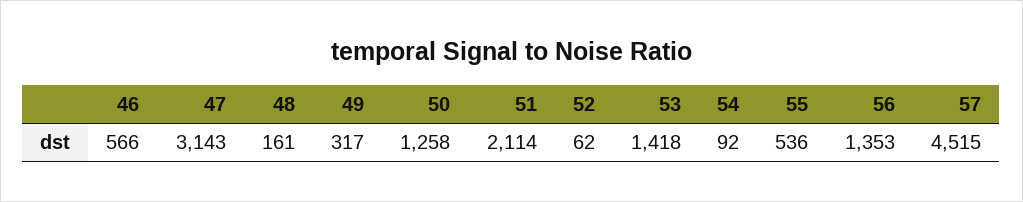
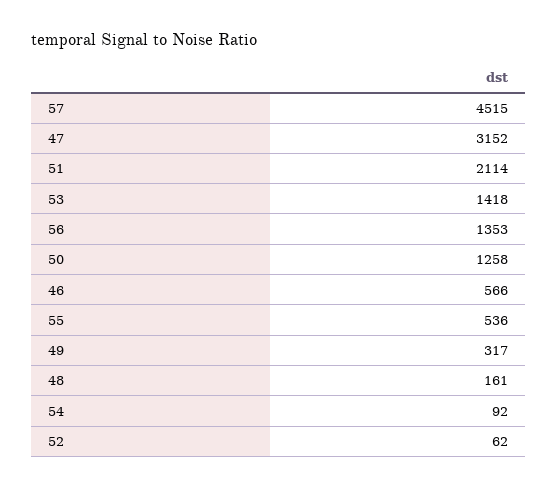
47: 3143 -> 3152

